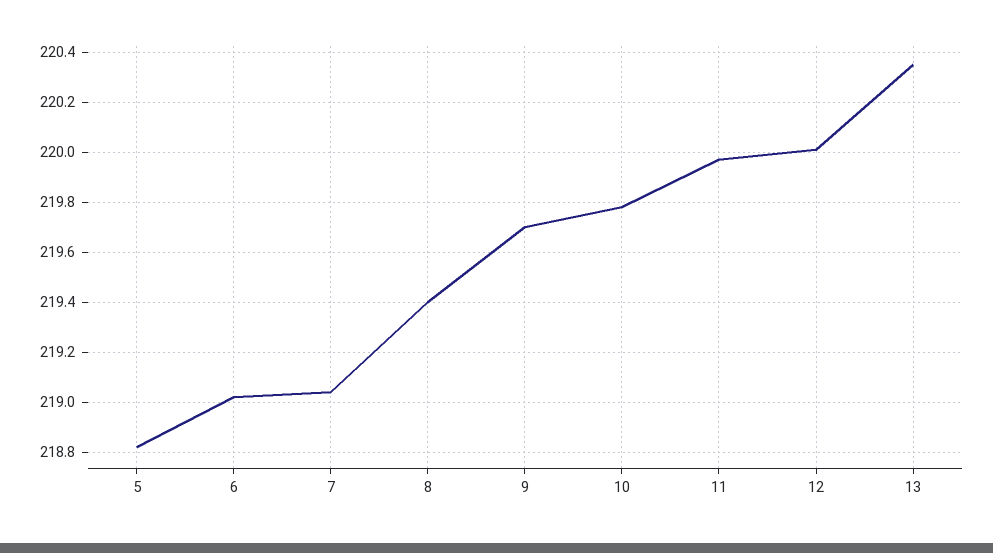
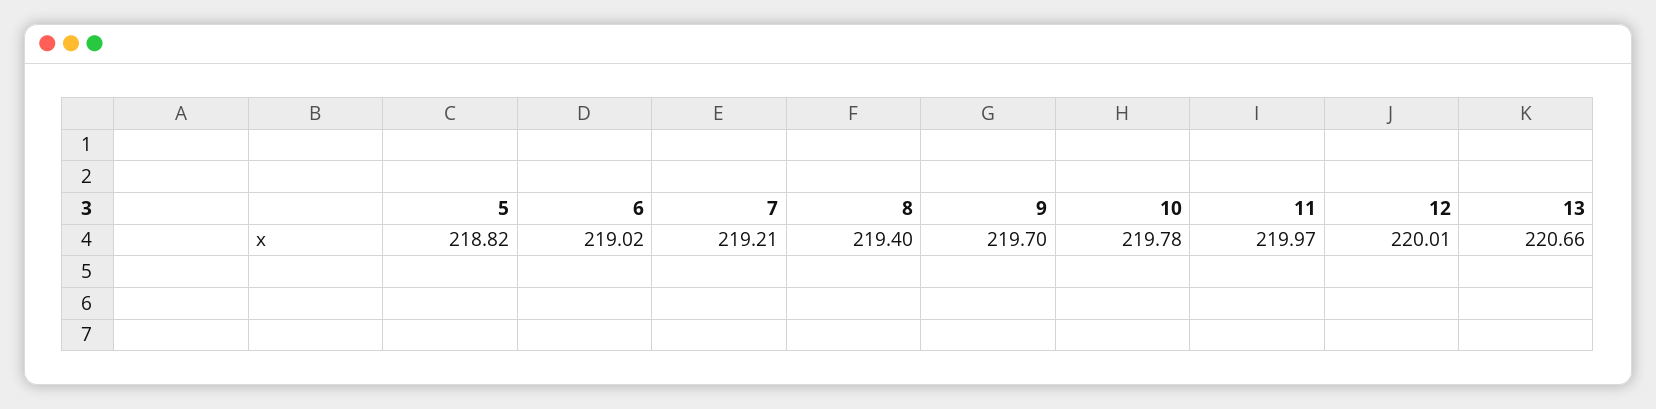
7: 219.05 -> 219.21
13: 220.35 -> 220.66

